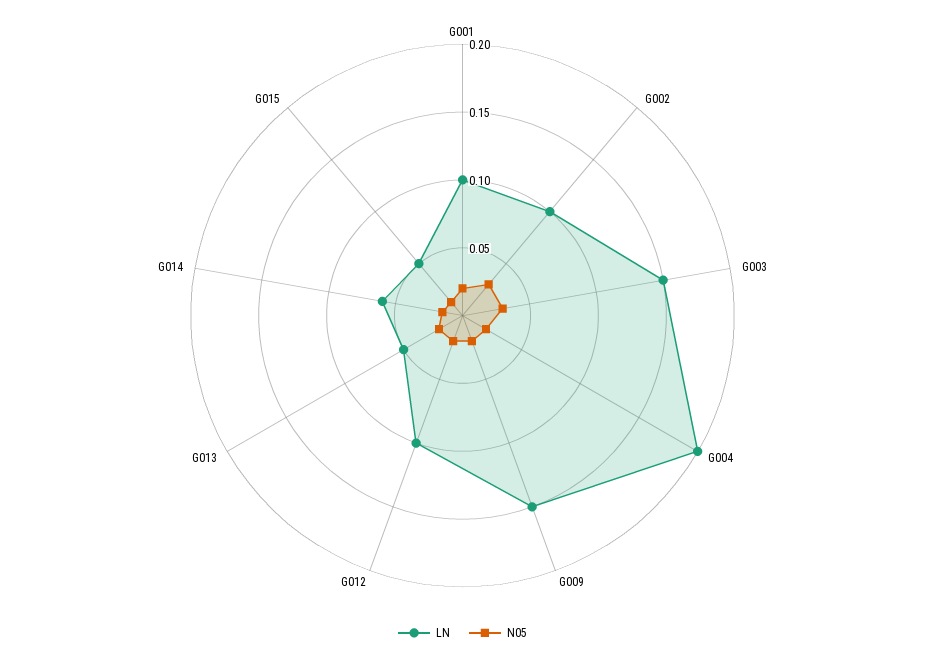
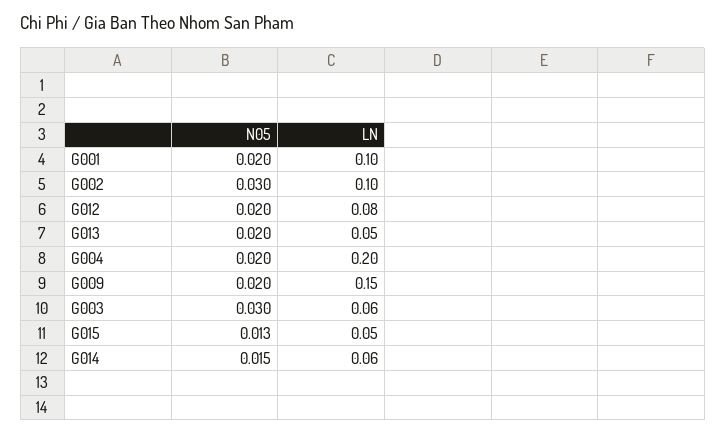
LN, G003: 0.15 -> 0.06
LN, G012: 0.1 -> 0.08

